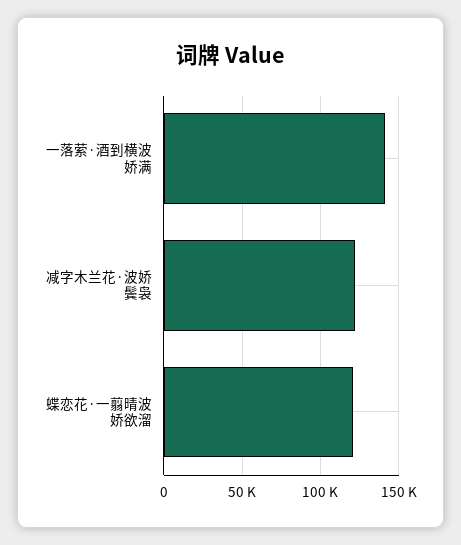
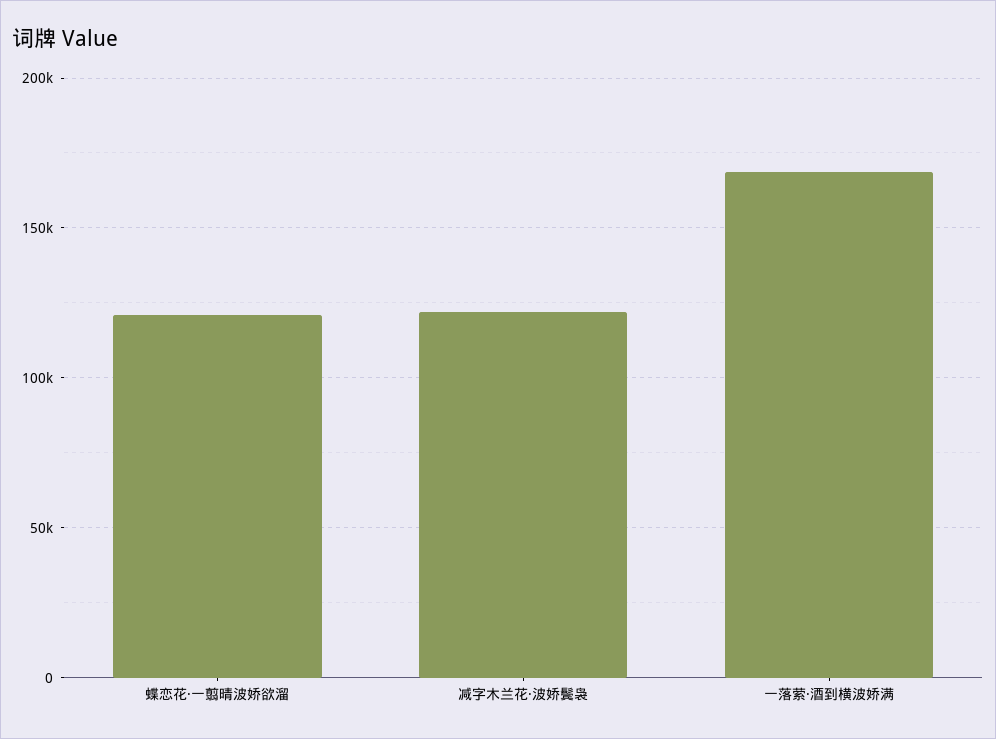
一落萦·酒到横波娇满: 140000 -> 170000

